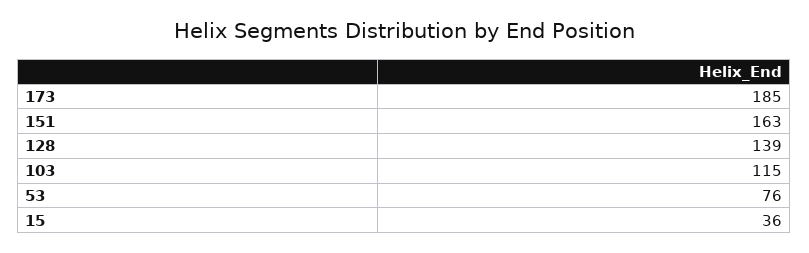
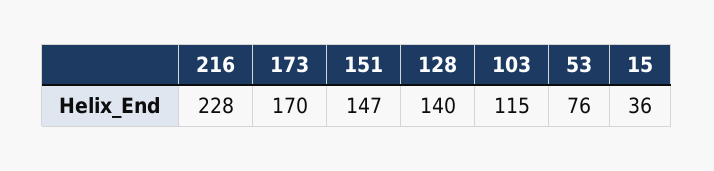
173: 185 -> 170
151: 163 -> 147
128: 139 -> 140
216: none -> 228

